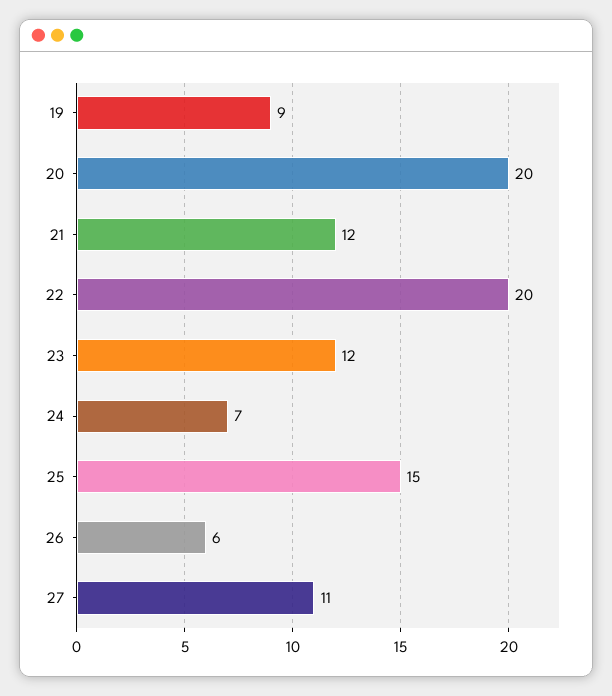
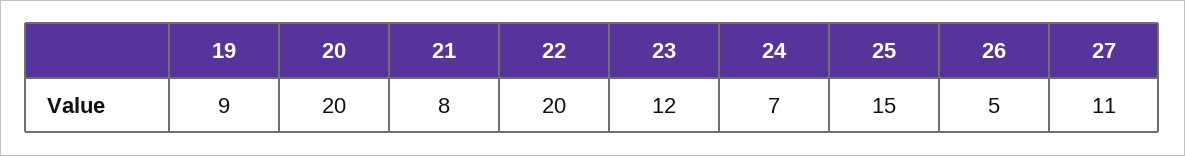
21: 12 -> 8
26: 6 -> 5

